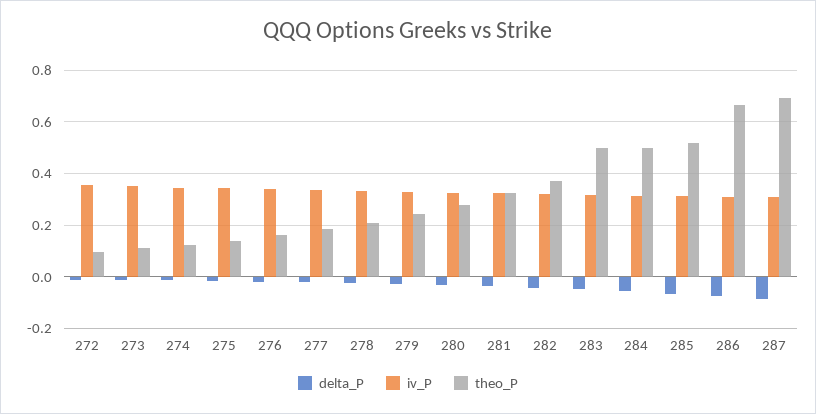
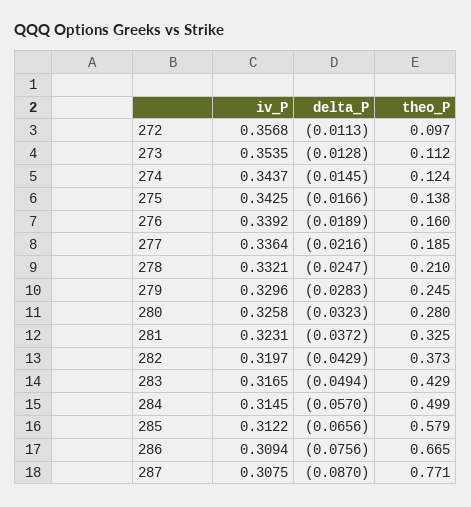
theo_P, 283: 0.5 -> 0.429
theo_P, 285: 0.525 -> 0.579
theo_P, 287: 0.7 -> 0.771

